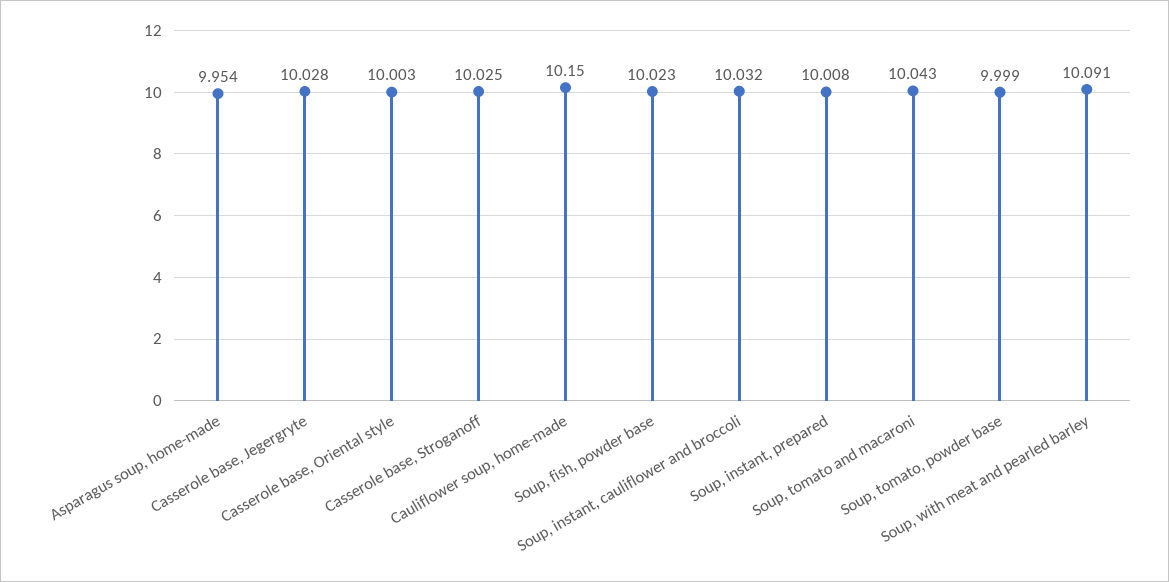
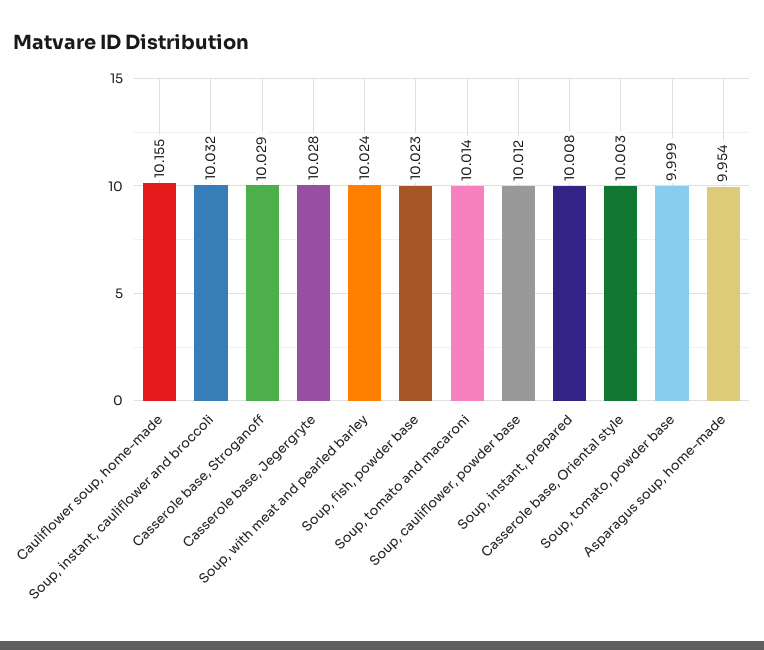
Casserole base, Stroganoff: 10.025 -> 10.029
Cauliflower soup, home-made: 10.15 -> 10.155
Soup, tomato and macaroni: 10.043 -> 10.014
Soup, with meat and pearled barley: 10.091 -> 10.024
Soup, cauliflower, powder base: none -> 10.012

